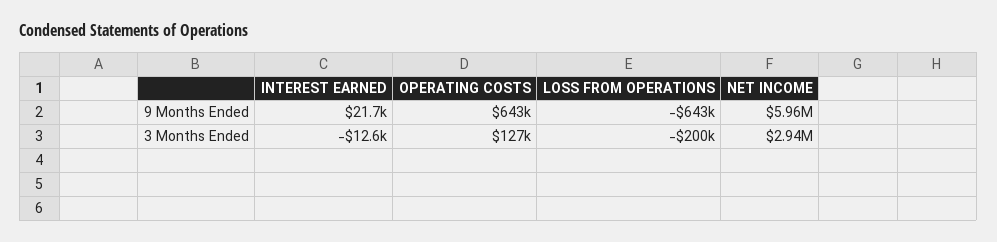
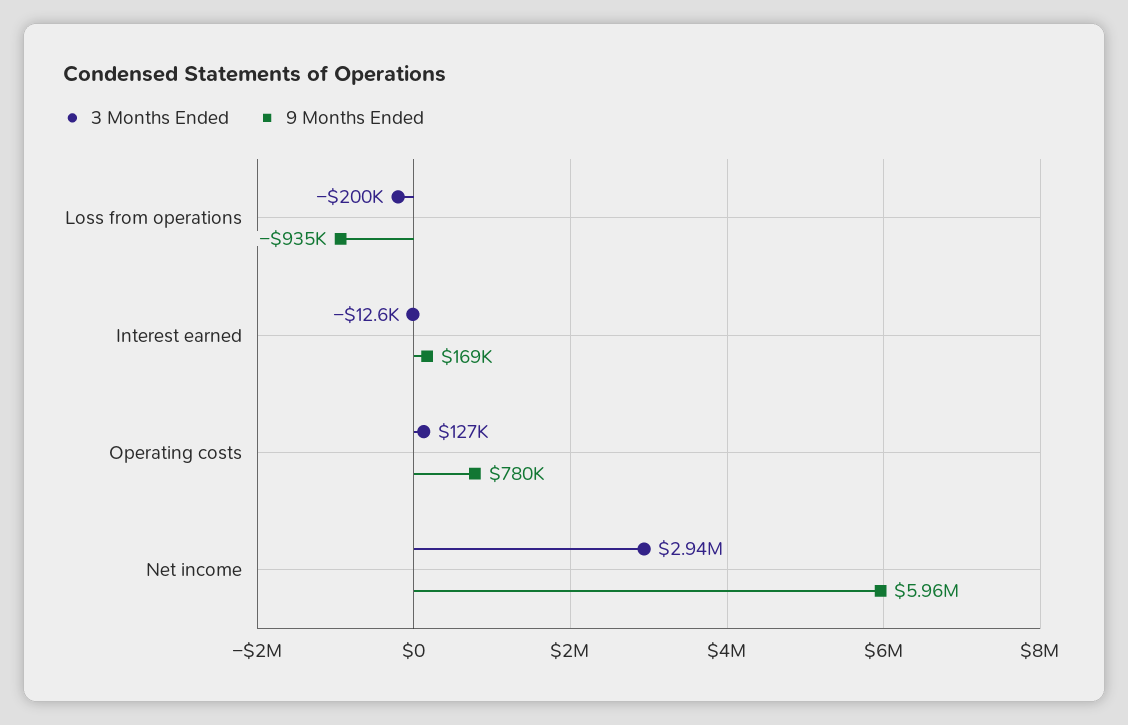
9 Months Ended, INTEREST EARNED: 21700 -> 169000
9 Months Ended, OPERATING COSTS: 643000 -> 780000
9 Months Ended, LOSS FROM OPERATIONS: -643000 -> -935000

